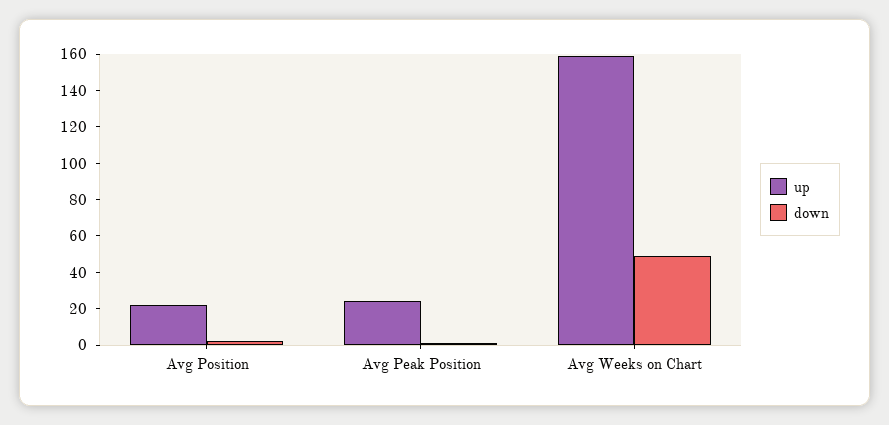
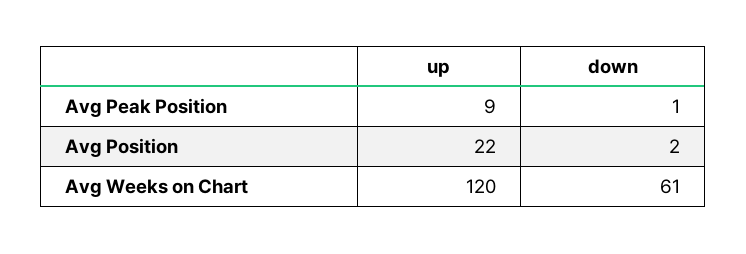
up, Avg Peak Position: 25 -> 9
up, Avg Weeks on Chart: 160 -> 120
down, Avg Weeks on Chart: 50 -> 61

